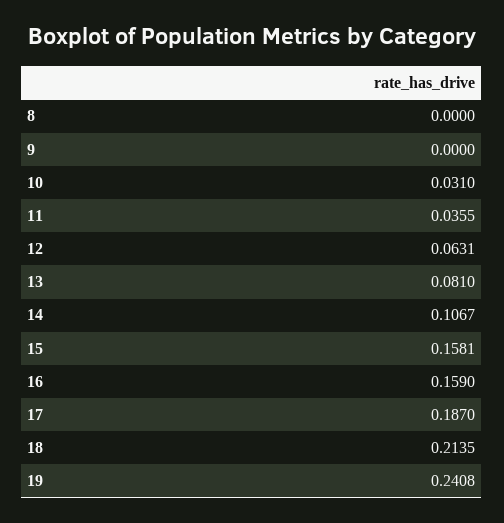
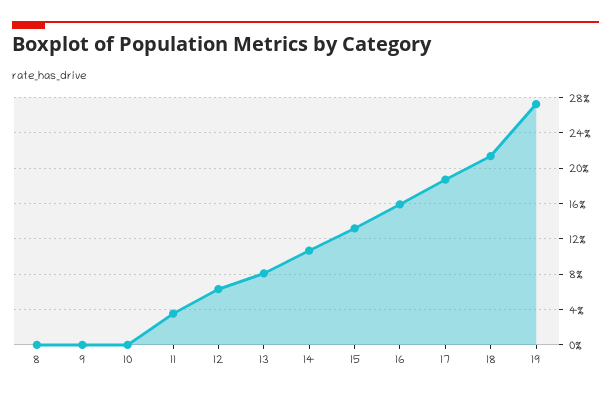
10: 0.031 -> 0
15: 0.1581 -> 0.13
19: 0.2408 -> 0.27

